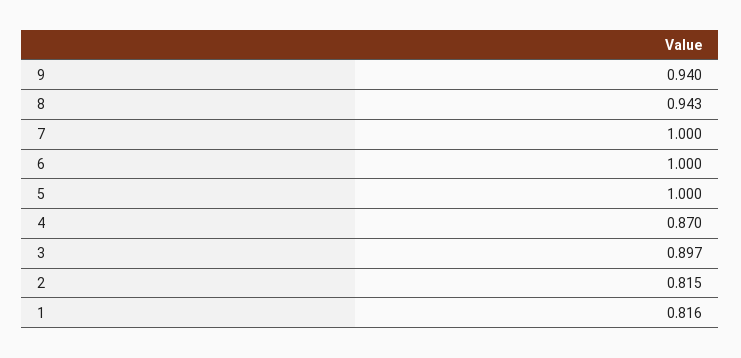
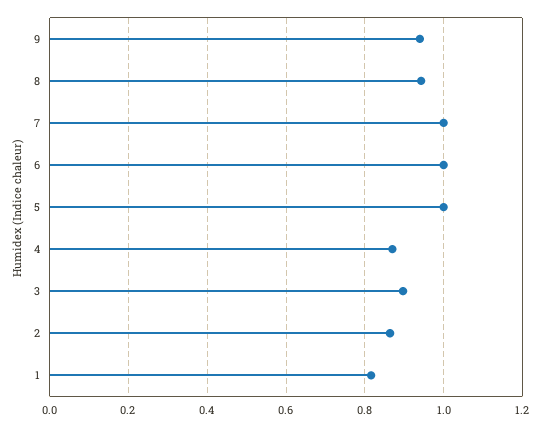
2: 0.815 -> 0.86

